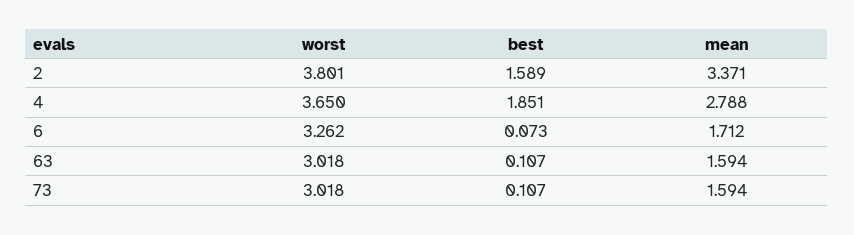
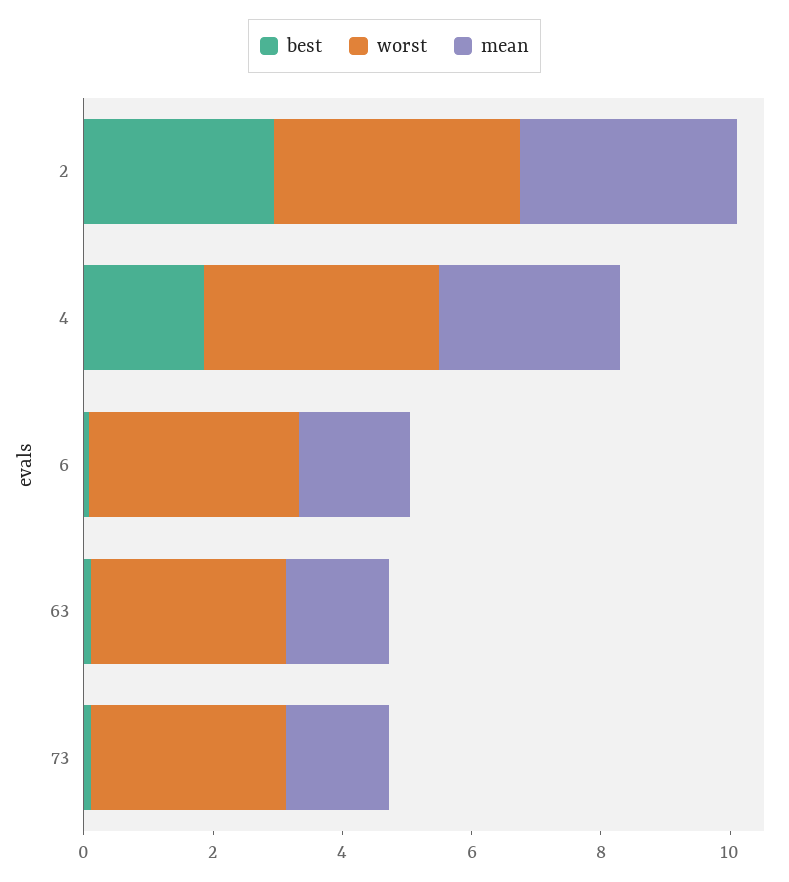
best, 2: 1.589 -> 3

